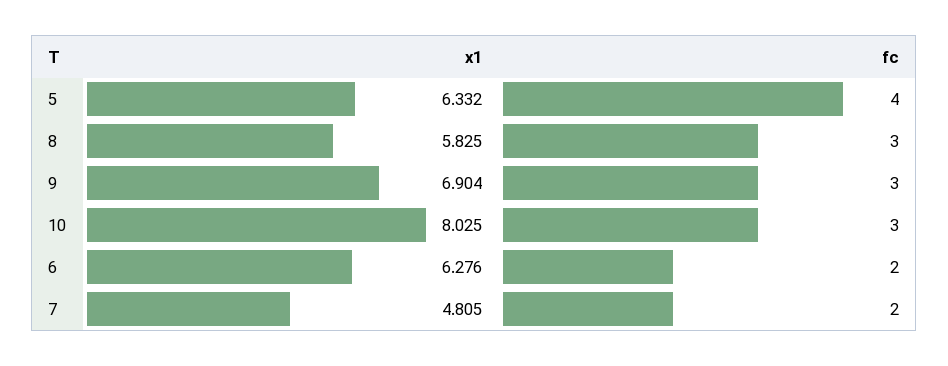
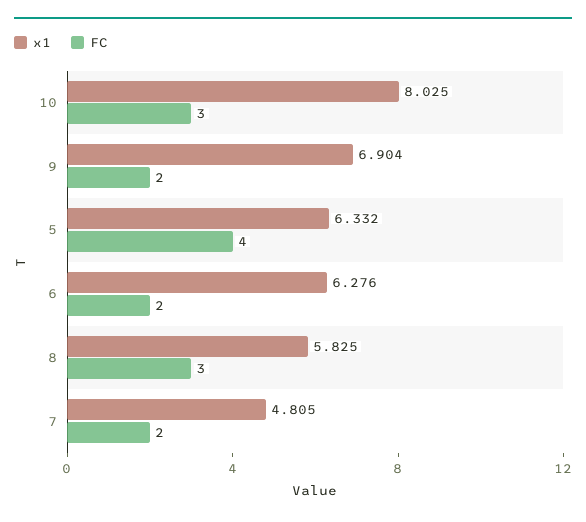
fc, 9: 3 -> 2

